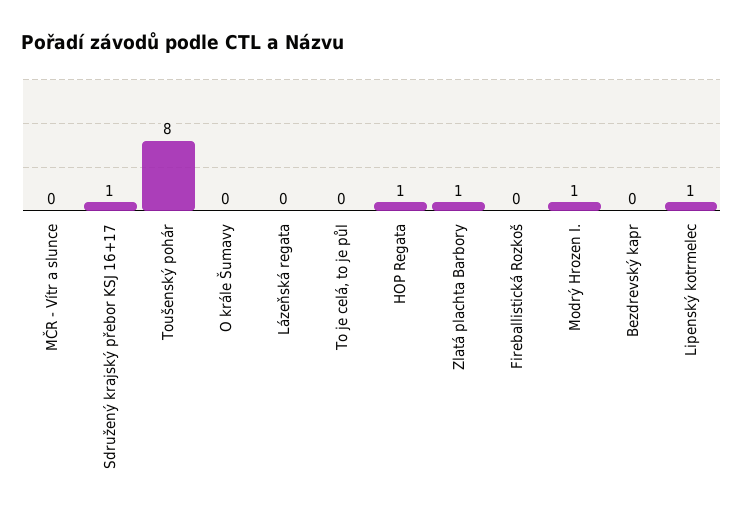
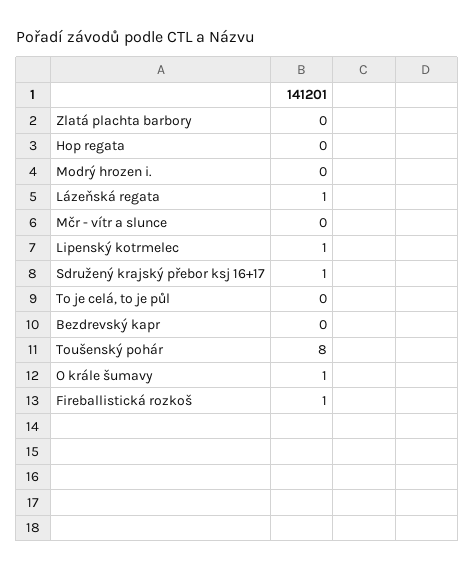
O krále Šumavy: 0 -> 1
Lázeňská regata: 0 -> 1
HOP Regata: 1 -> 0
Zlatá plachta Barbory: 1 -> 0
Fireballistická Rozkoš: 0 -> 1
Modrý Hrozen I.: 1 -> 0

